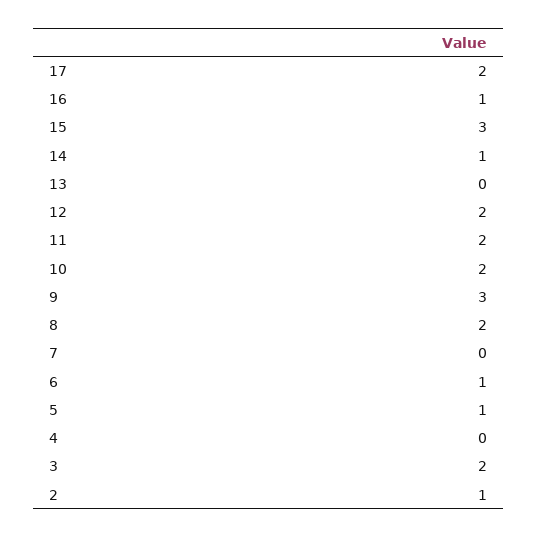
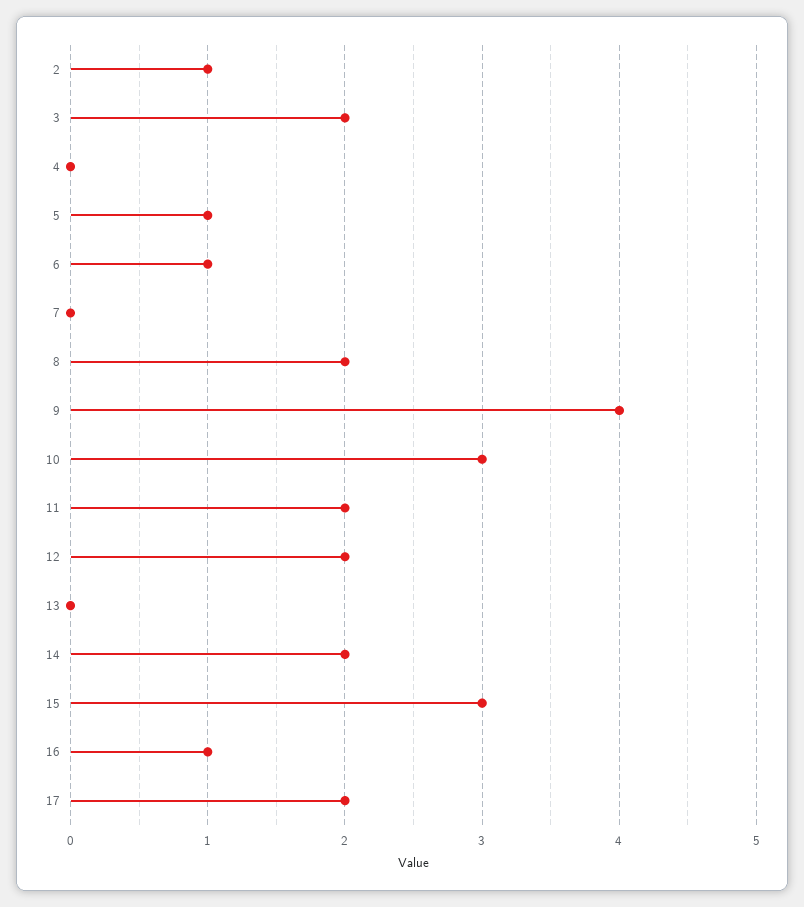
14: 1 -> 2
10: 2 -> 3
9: 3 -> 4

